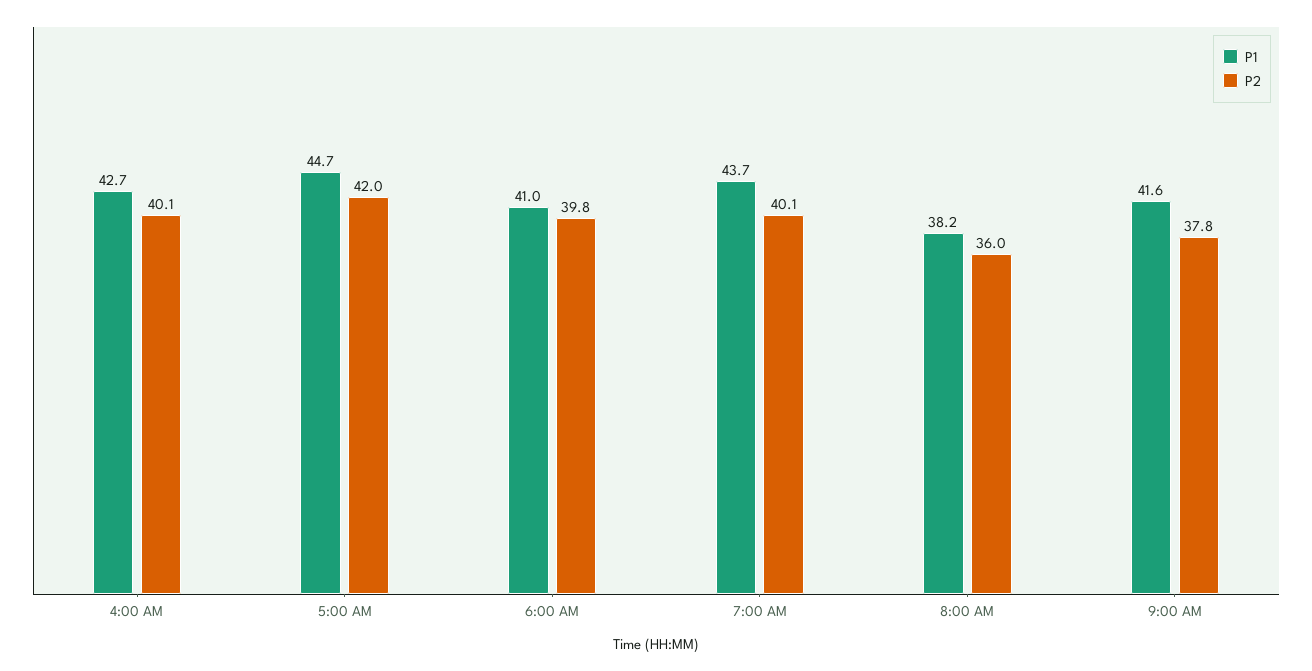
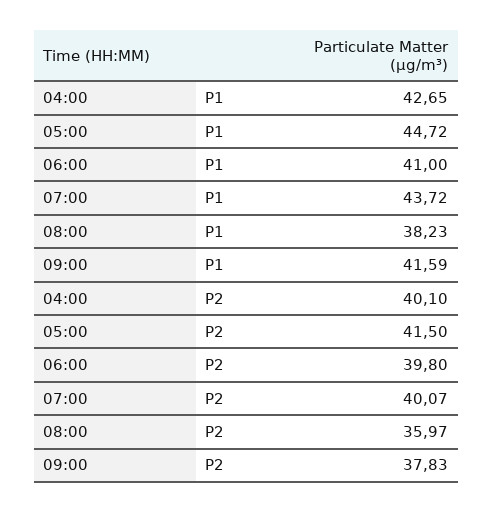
P2, 5:00 AM: 42 -> 41.5

